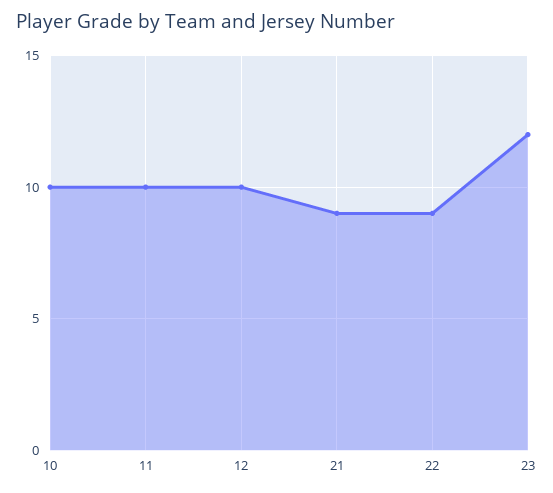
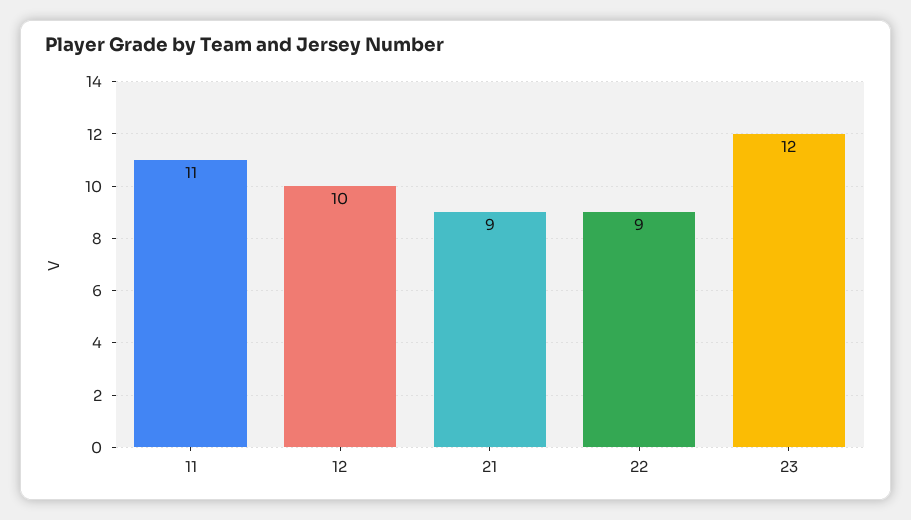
10: 10 -> none
11: 10 -> 11

